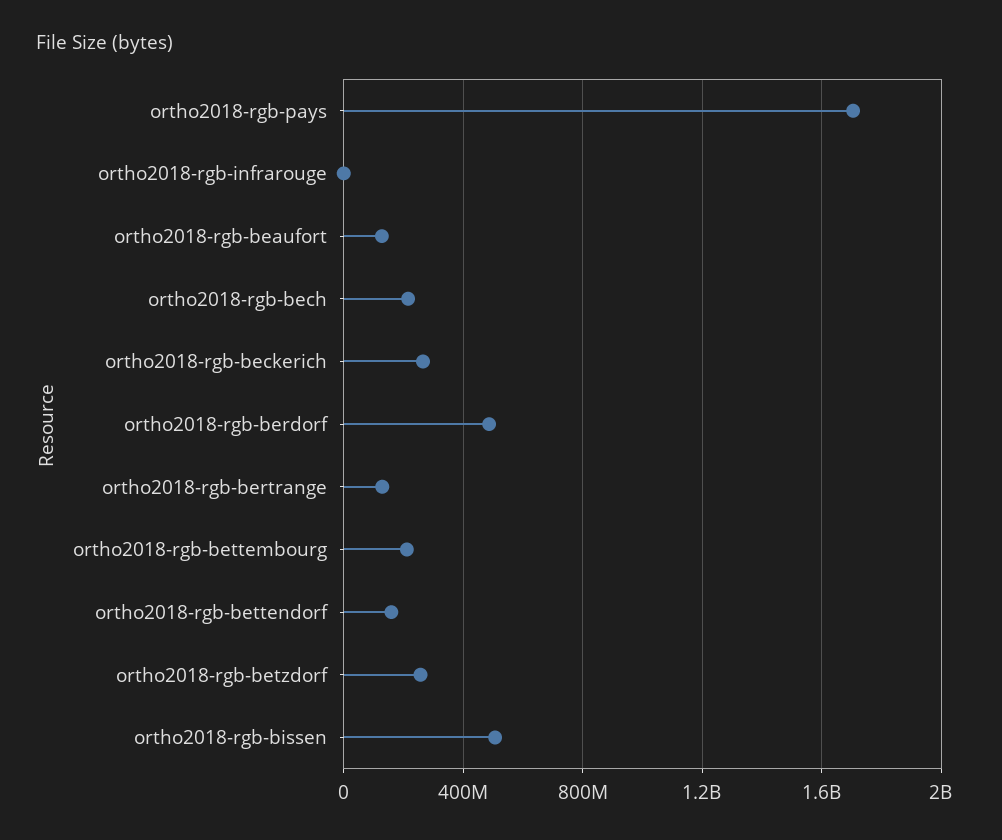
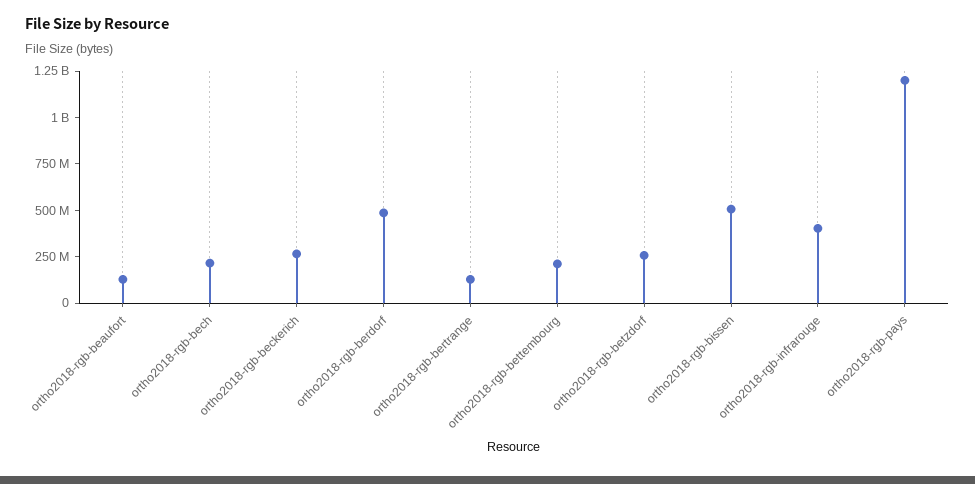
ortho2018-rgb-pays: 1700000000 -> 1200000000
ortho2018-rgb-infrarouge: 0 -> 400000000
ortho2018-rgb-bettendorf: 150000000 -> none

